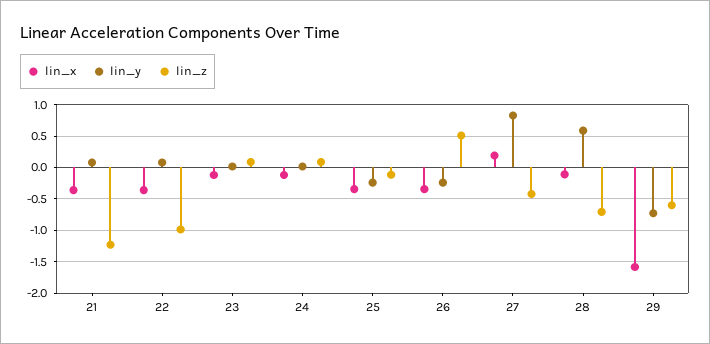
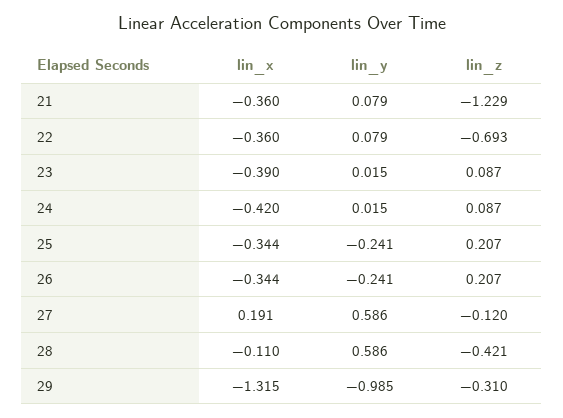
lin_z, 22: -1 -> -0.693
lin_x, 23: -0.1 -> -0.39
lin_x, 24: -0.1 -> -0.42
lin_z, 25: -0.1 -> 0.207
lin_z, 26: 0.5 -> 0.207
lin_y, 27: 0.8 -> 0.586
lin_z, 27: -0.4 -> -0.12
lin_z, 28: -0.7 -> -0.421
lin_x, 29: -1.6 -> -1.315
lin_y, 29: -0.7 -> -0.985
lin_z, 29: -0.6 -> -0.31

